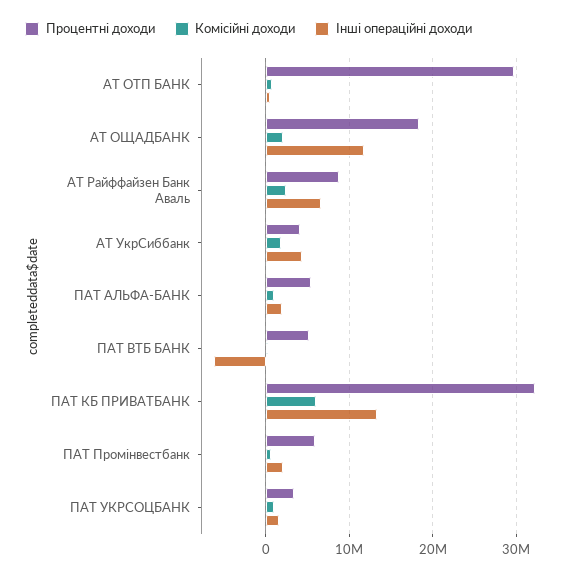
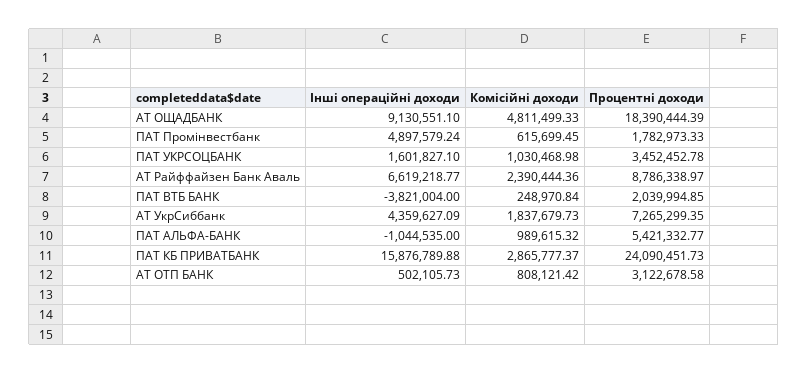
Процентні доходи, АТ ОТП БАНК: 30000000 -> 3122678.58
Комісійні доходи, АТ ОЩАДБАНК: 2000000 -> 4811499.33
Інші операційні доходи, АТ ОЩАДБАНК: 12000000 -> 9130551.1
Процентні доходи, АТ УкрСиббанк: 4000000 -> 7265299.35
Інші операційні доходи, ПАТ АЛЬФА-БАНК: 2000000 -> -1044535
Процентні доходи, ПАТ ВТБ БАНК: 5000000 -> 2039994.85
Інші операційні доходи, ПАТ ВТБ БАНК: -6000000 -> -3821004
Процентні доходи, ПАТ КБ ПРИВАТБАНК: 32000000 -> 24090451.73
Комісійні доходи, ПАТ КБ ПРИВАТБАНК: 6000000 -> 2865777.37
Інші операційні доходи, ПАТ КБ ПРИВАТБАНК: 13000000 -> 15876789.88
Процентні доходи, ПАТ Промінвестбанк: 6000000 -> 1782973.33
Інші операційні доходи, ПАТ Промінвестбанк: 2000000 -> 4897579.24

